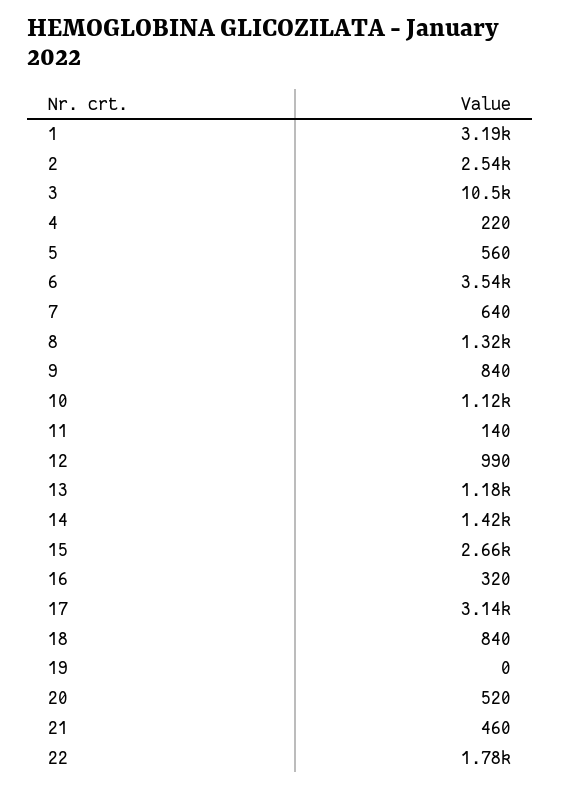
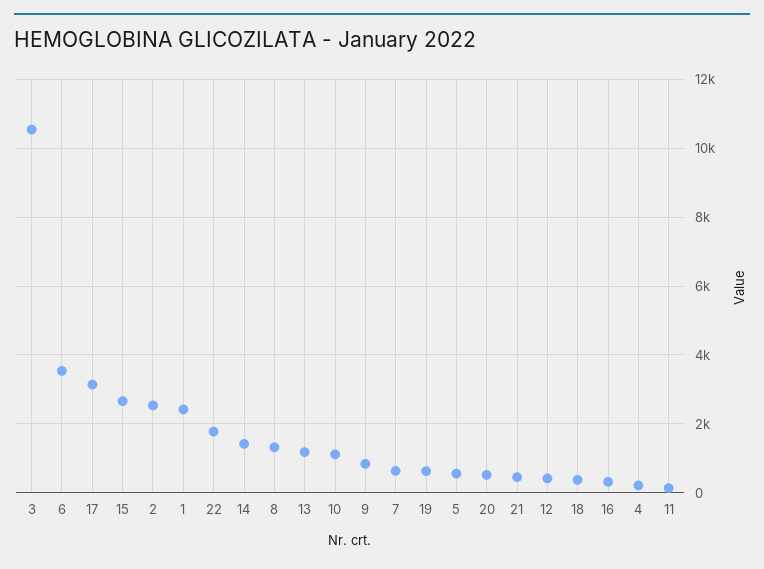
1: 3190 -> 2400
12: 990 -> 400
18: 840 -> 400
19: 0 -> 600

